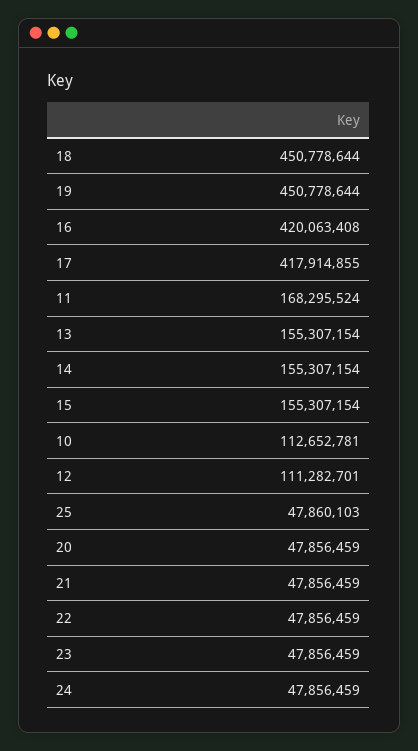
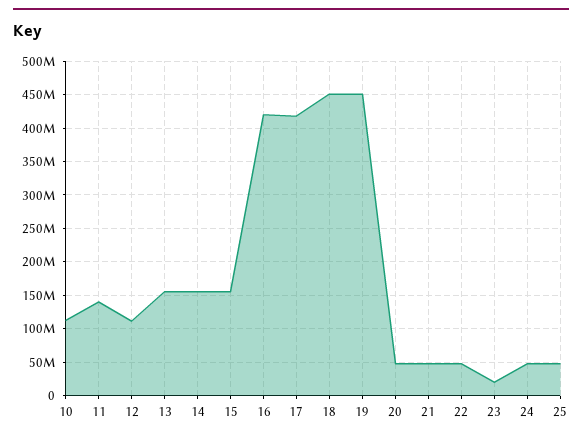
11: 168295524 -> 140000000
23: 47856459 -> 20000000

